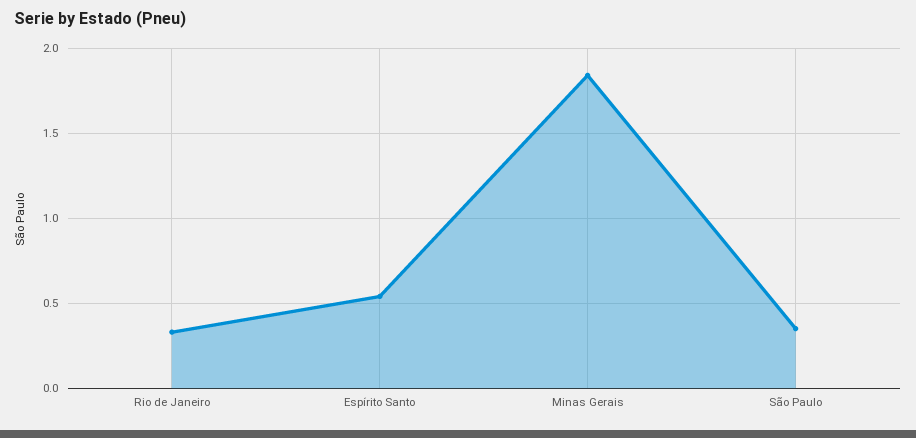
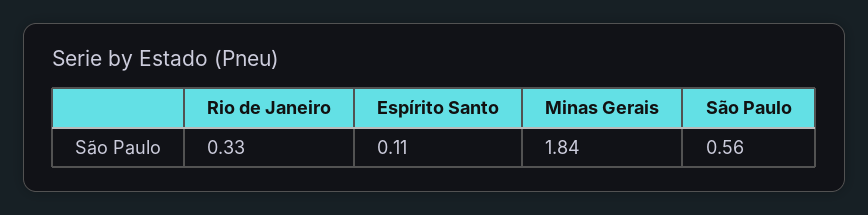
Espírito Santo: 0.55 -> 0.11
São Paulo: 0.35 -> 0.56

